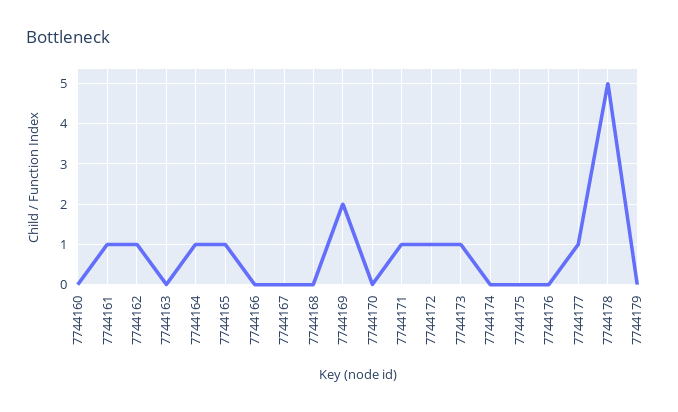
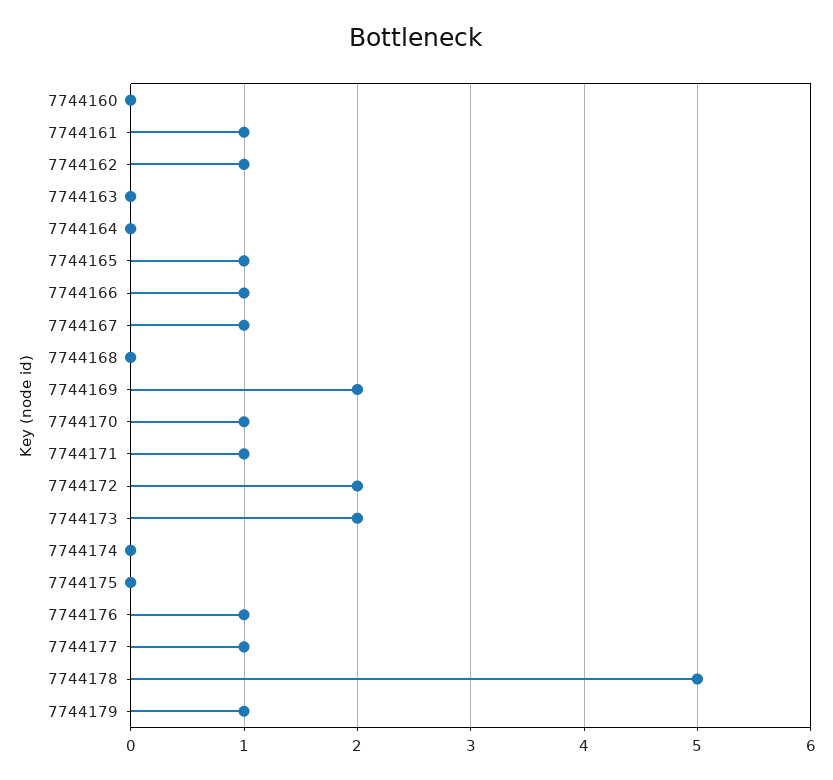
7744164: 1 -> 0
7744166: 0 -> 1
7744167: 0 -> 1
7744170: 0 -> 1
7744172: 1 -> 2
7744173: 1 -> 2
7744176: 0 -> 1
7744179: 0 -> 1

